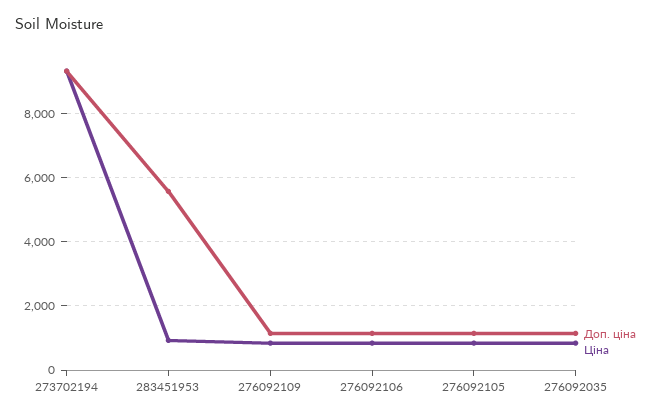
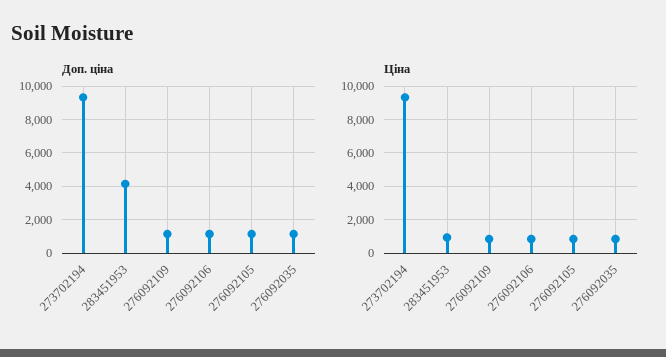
Доп. ціна, 283451953: 5600 -> 4000

